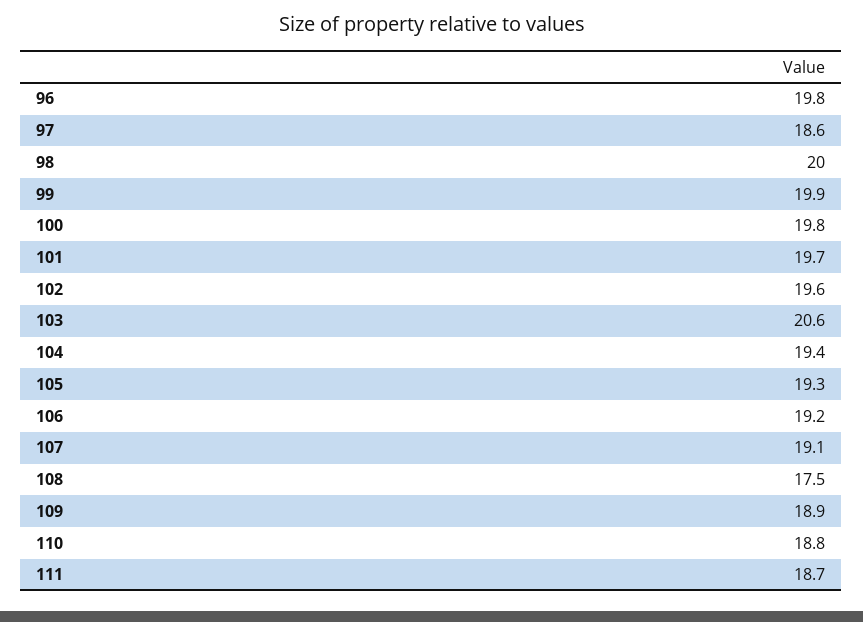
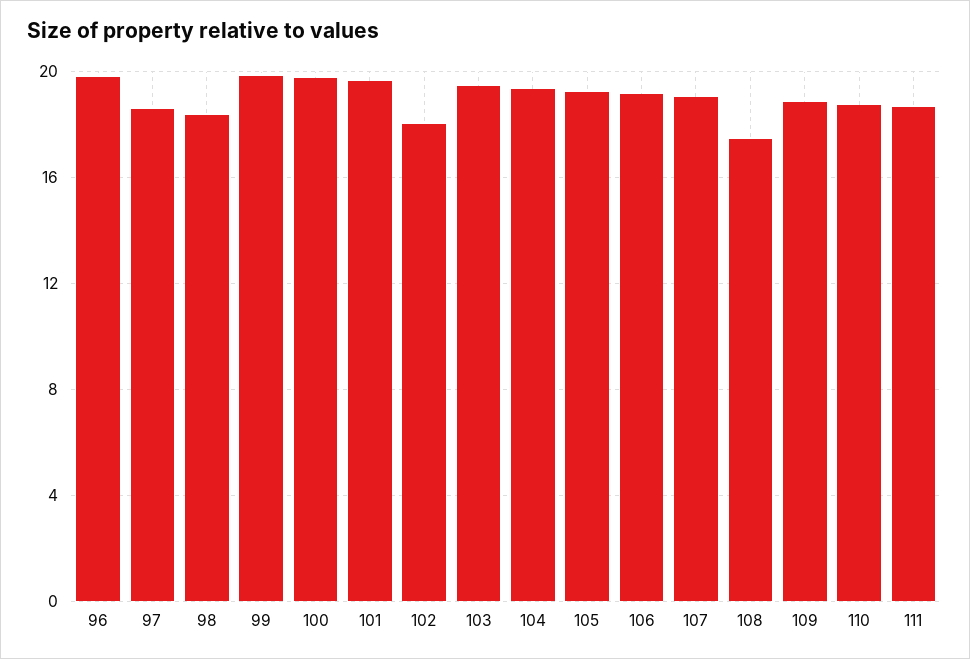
98: 20 -> 18.5
102: 19.6 -> 18
103: 20.6 -> 19.5

